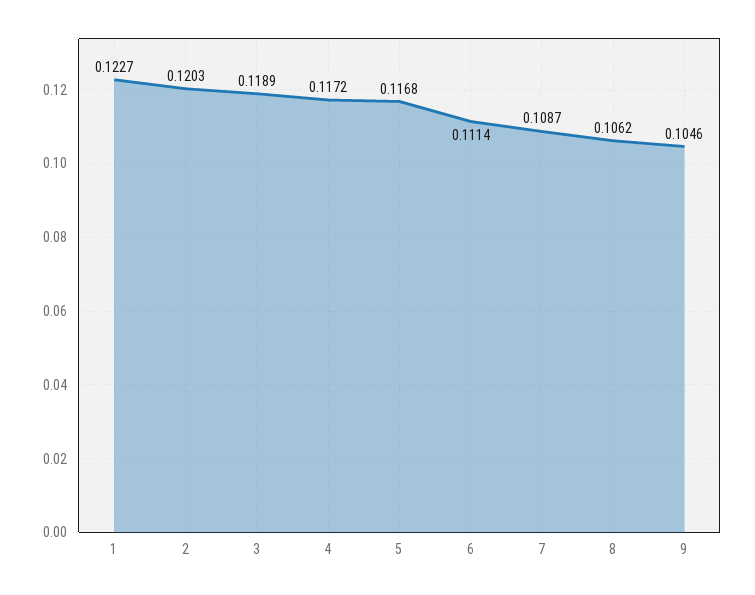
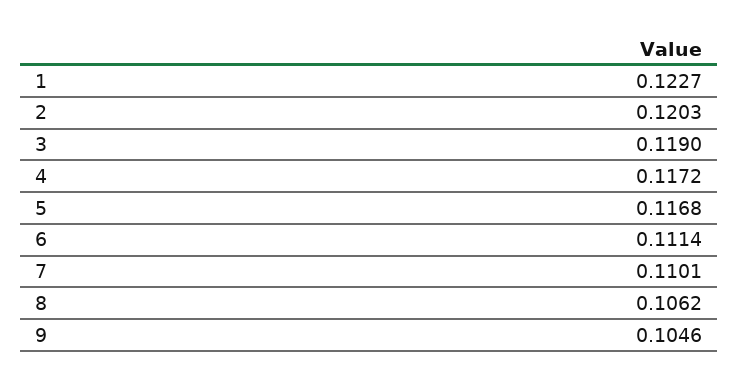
3: 0.1189 -> 0.119
7: 0.1087 -> 0.1101

